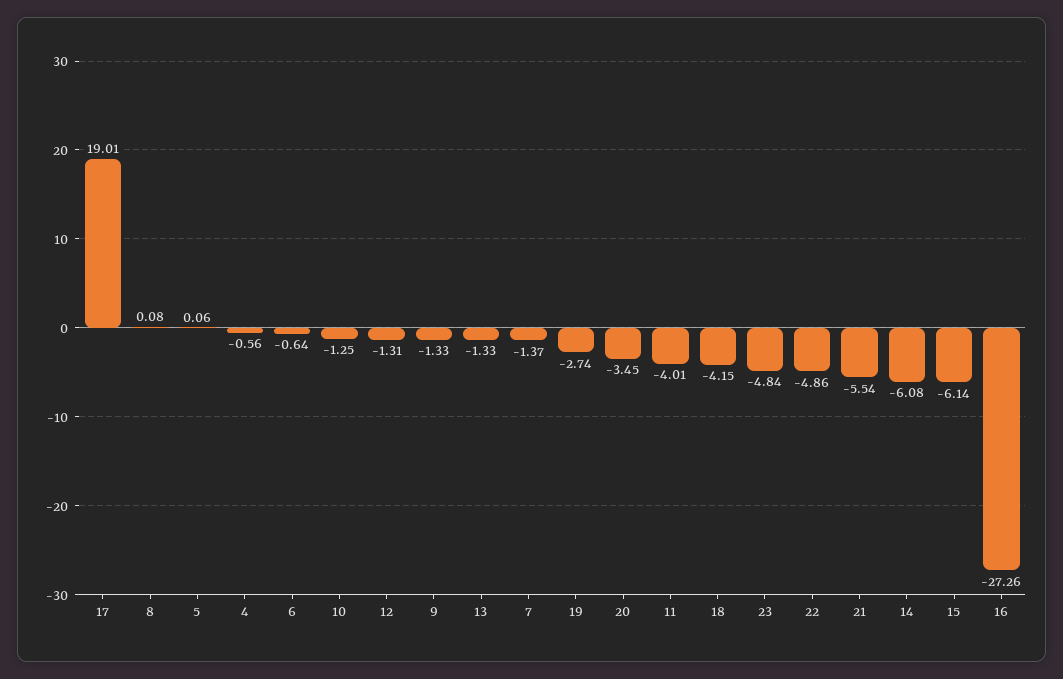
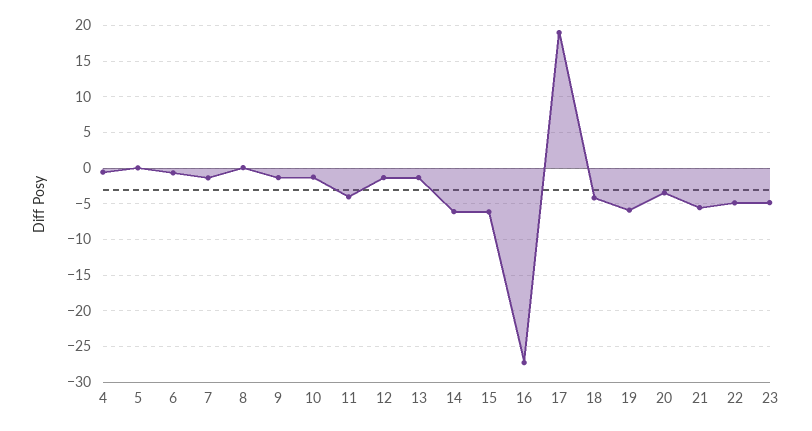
19: -2.74 -> -6

